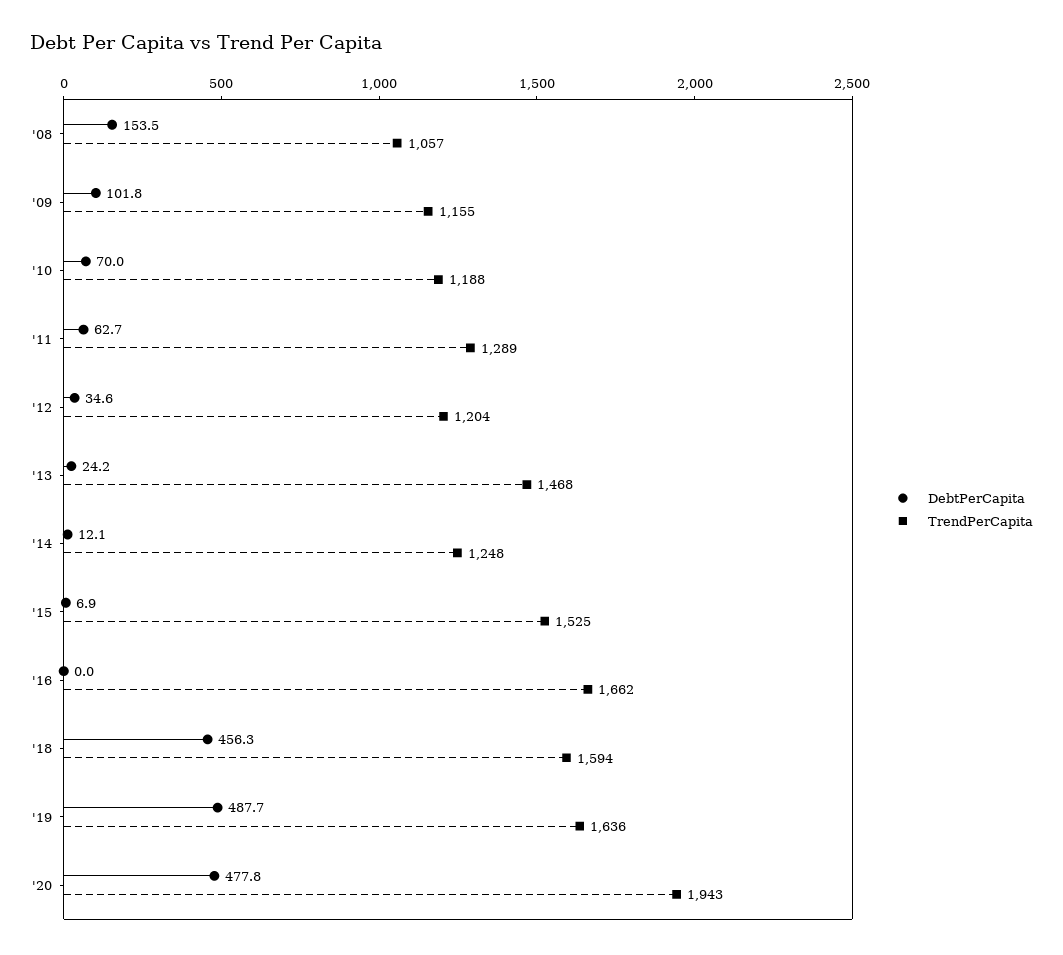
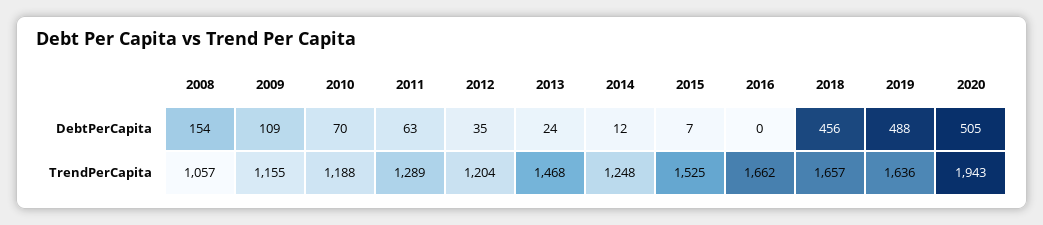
DebtPerCapita, '09: 101.8 -> 109
TrendPerCapita, '18: 1594 -> 1657
DebtPerCapita, '20: 477.8 -> 505

